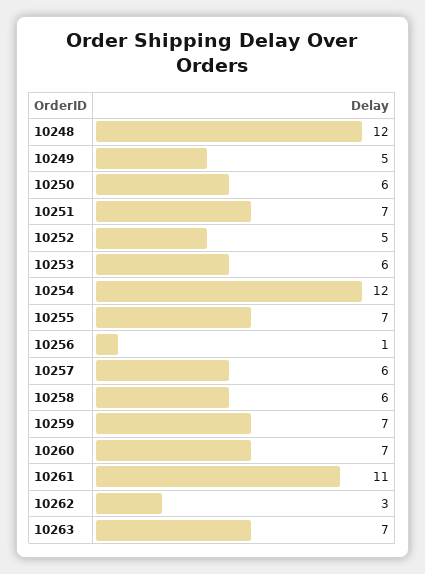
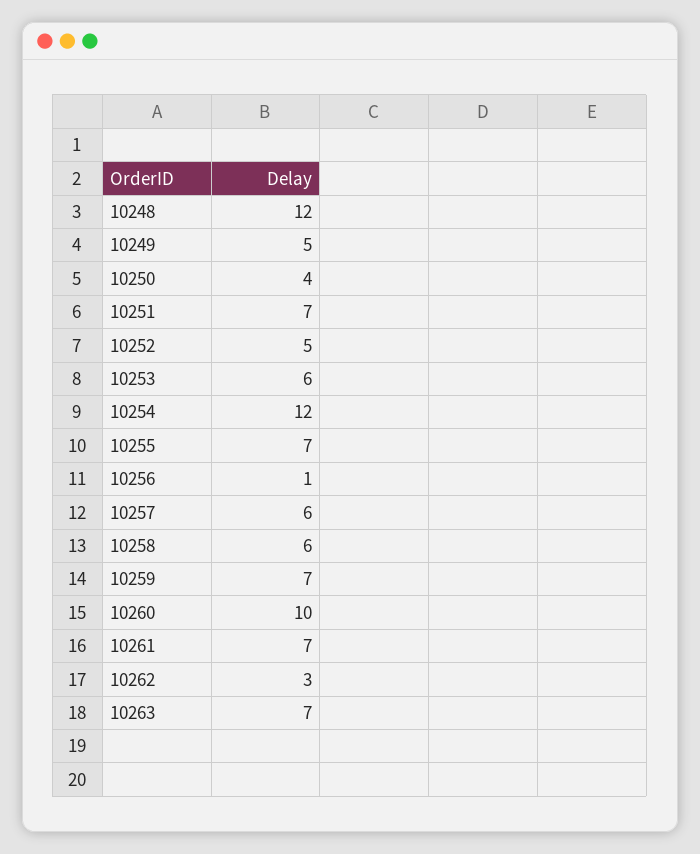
10250: 6 -> 4
10260: 7 -> 10
10261: 11 -> 7

